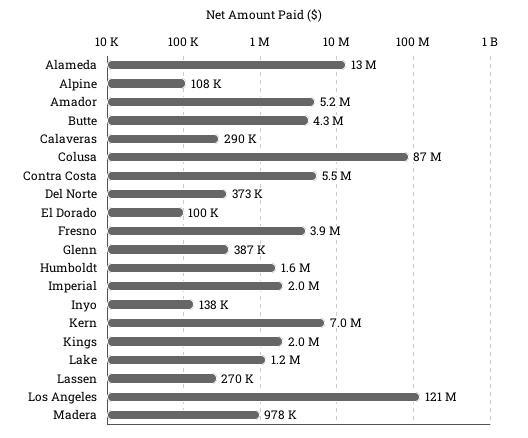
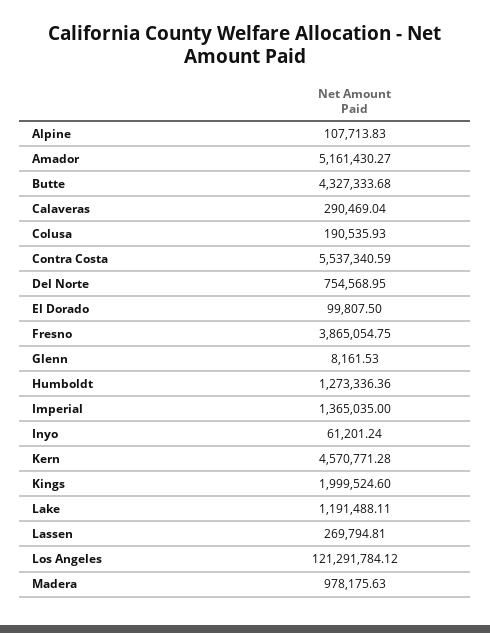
Alameda: 13000000 -> none
Colusa: 87000000 -> 190535.93
Del Norte: 373000 -> 754568.95
Glenn: 387000 -> 8161.53
Humboldt: 1600000 -> 1273336.36
Imperial: 2000000 -> 1365035
Inyo: 138000 -> 61201.24
Kern: 7000000 -> 4570771.28

